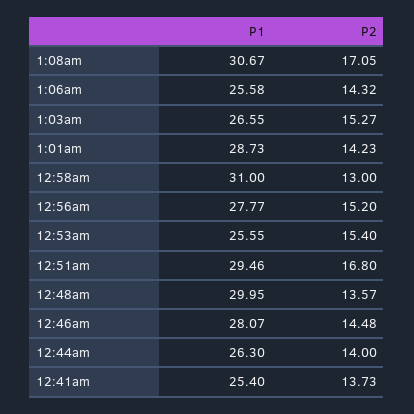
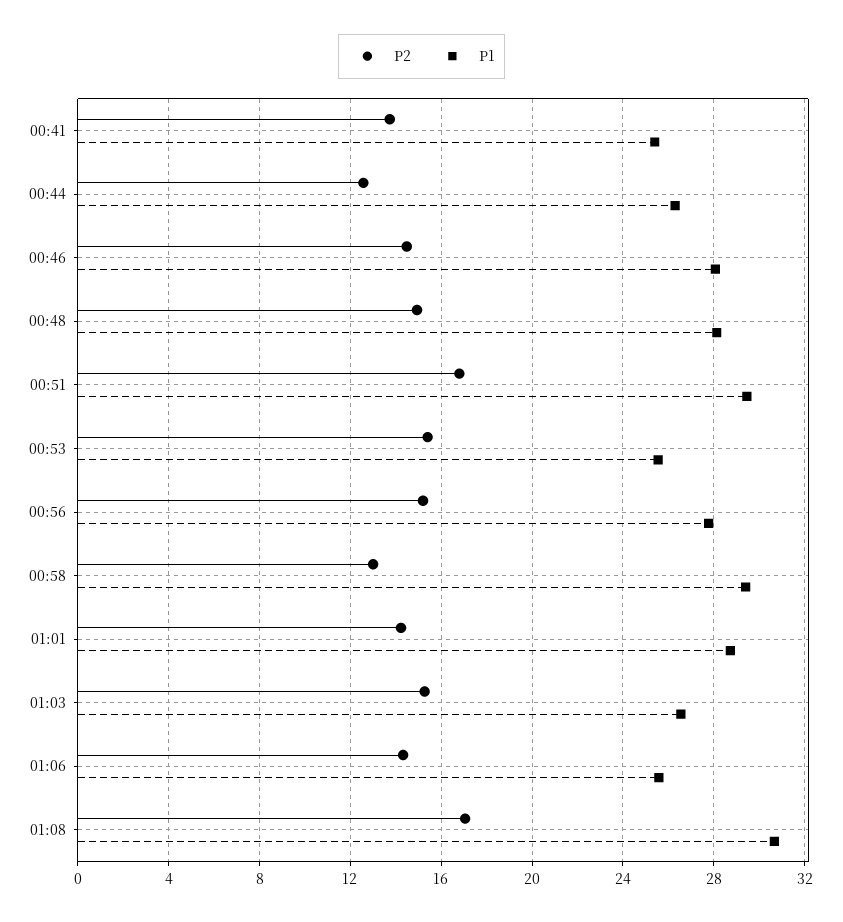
P1, 12:58am: 31 -> 29.5
P1, 12:48am: 29.95 -> 28
P2, 12:48am: 13.57 -> 15
P2, 12:44am: 14 -> 12.5

